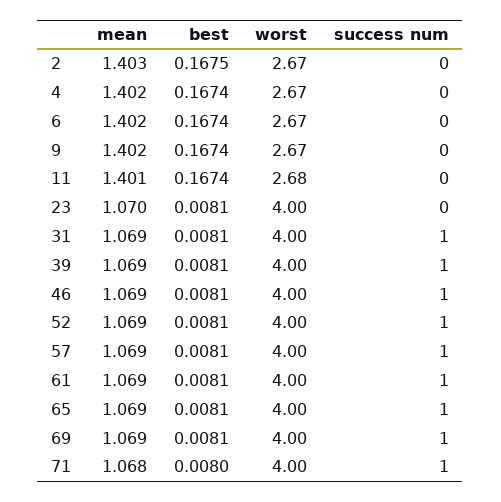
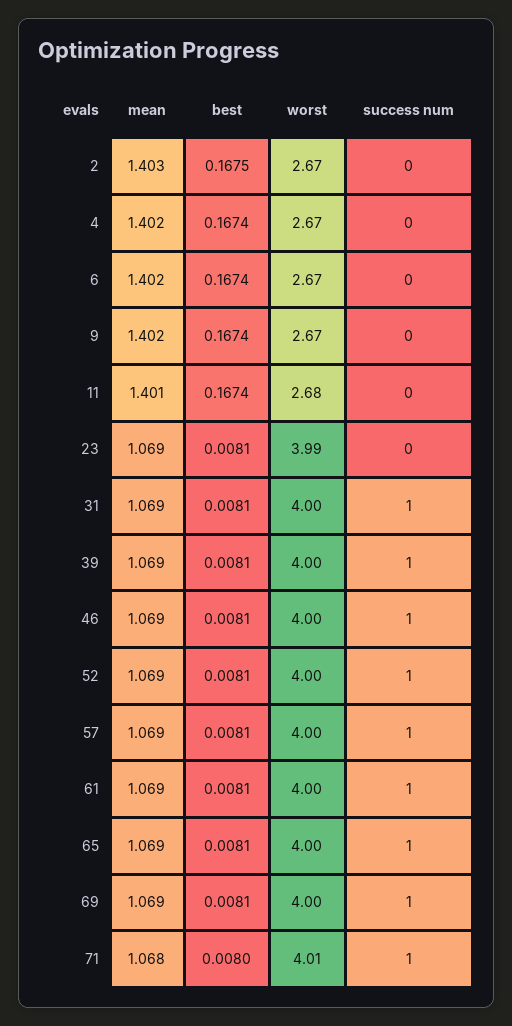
mean, 23: 1.07 -> 1.069
worst, 23: 4 -> 3.99
worst, 71: 4 -> 4.01

